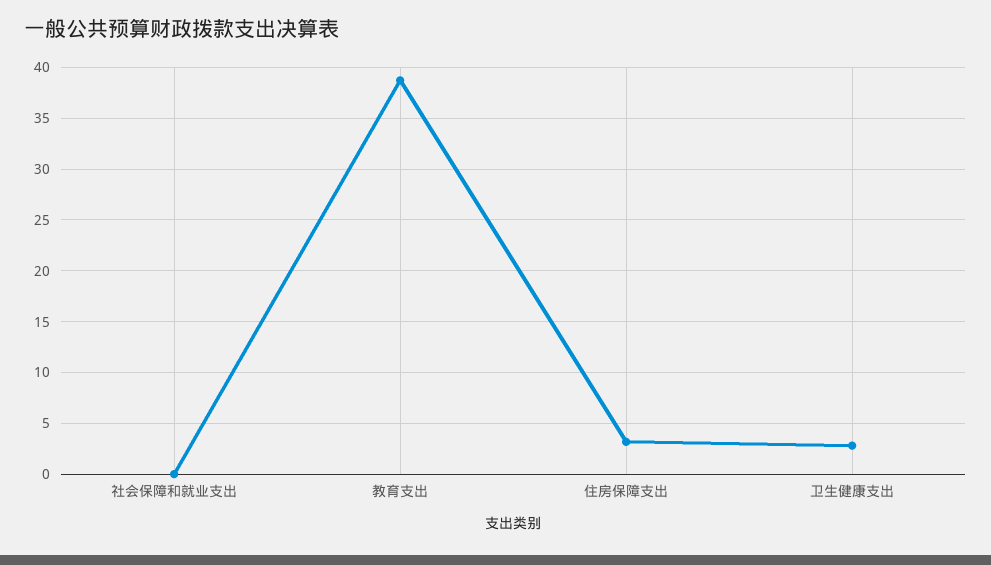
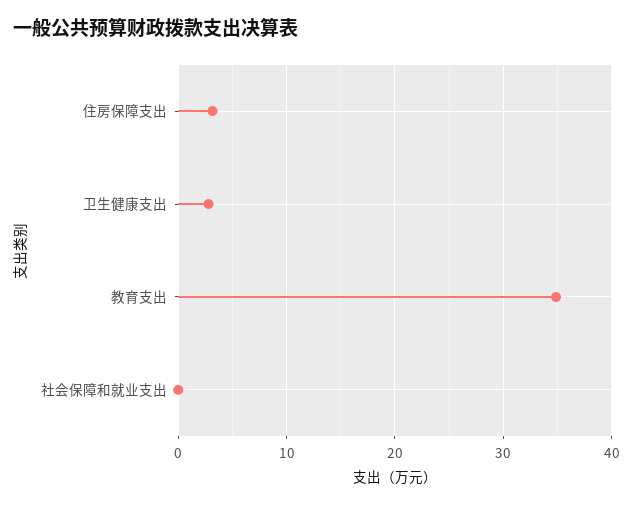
教育支出: 39 -> 35

